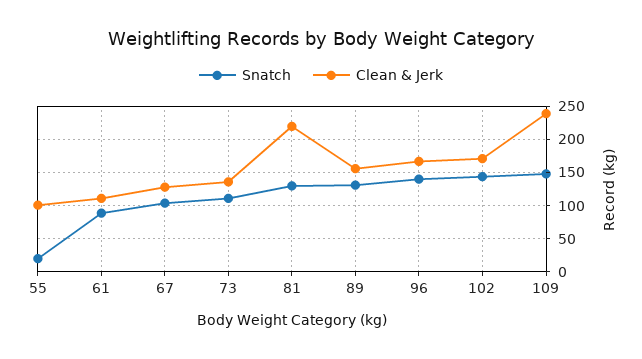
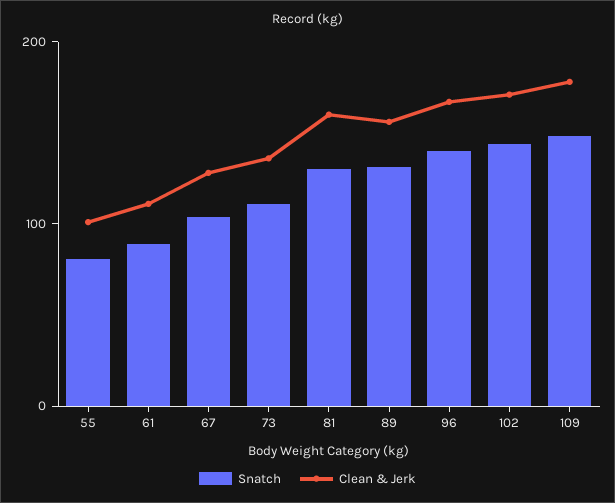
Snatch, 55: 20 -> 80
Clean & Jerk, 81: 220 -> 160
Clean & Jerk, 109: 240 -> 180

